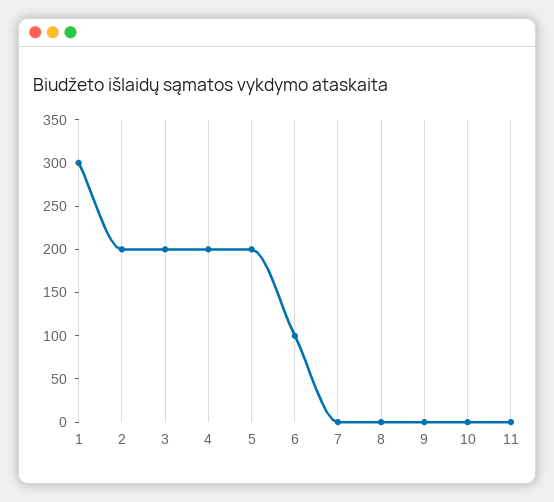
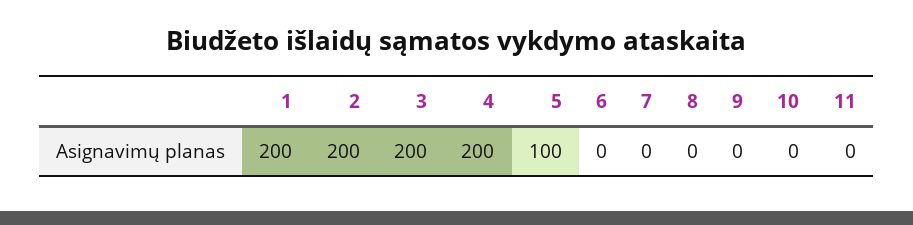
1: 300 -> 200
5: 200 -> 100
6: 100 -> 0

